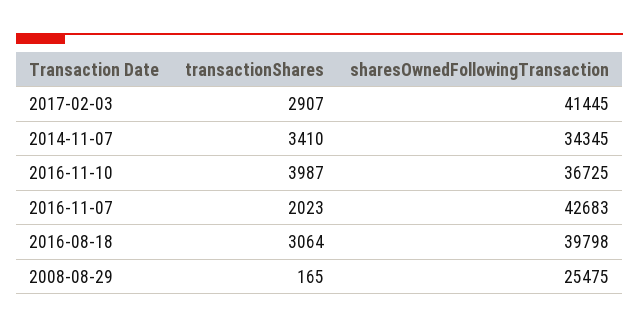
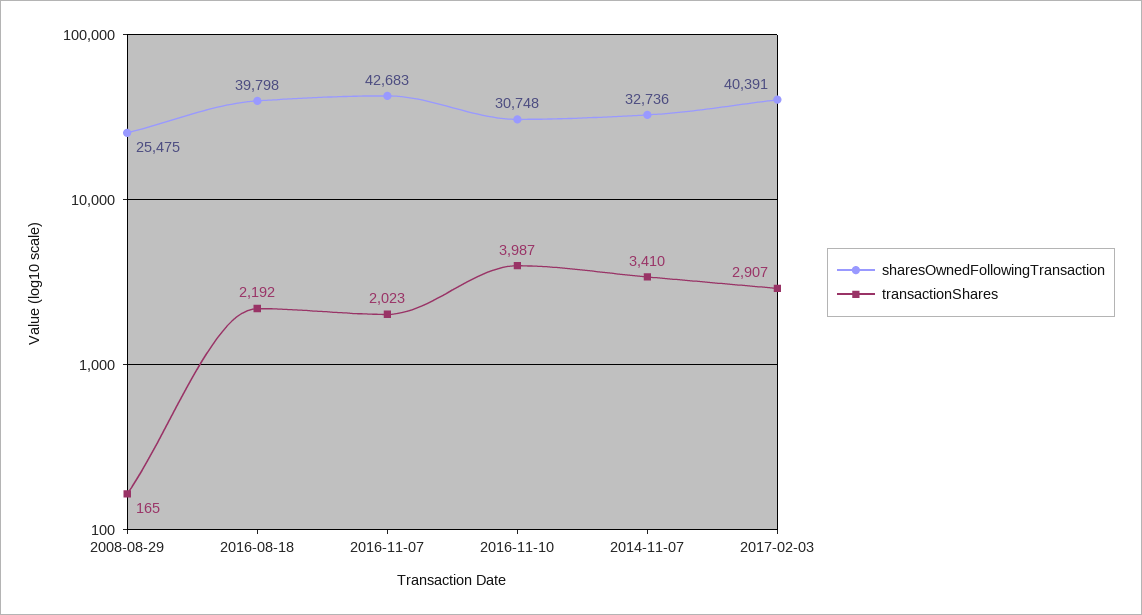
sharesOwnedFollowingTransaction, 2017-02-03: 41445 -> 40391
sharesOwnedFollowingTransaction, 2014-11-07: 34345 -> 32736
sharesOwnedFollowingTransaction, 2016-11-10: 36725 -> 30748
transactionShares, 2016-08-18: 3064 -> 2192

